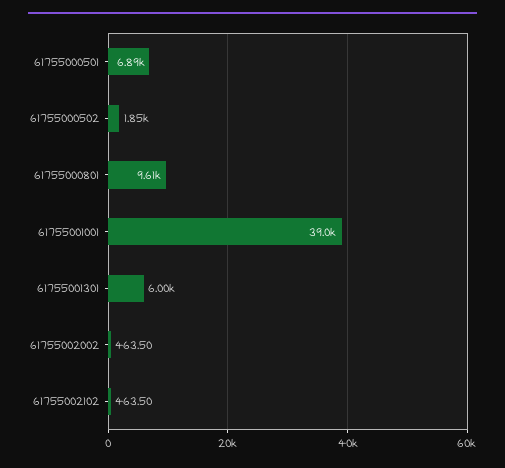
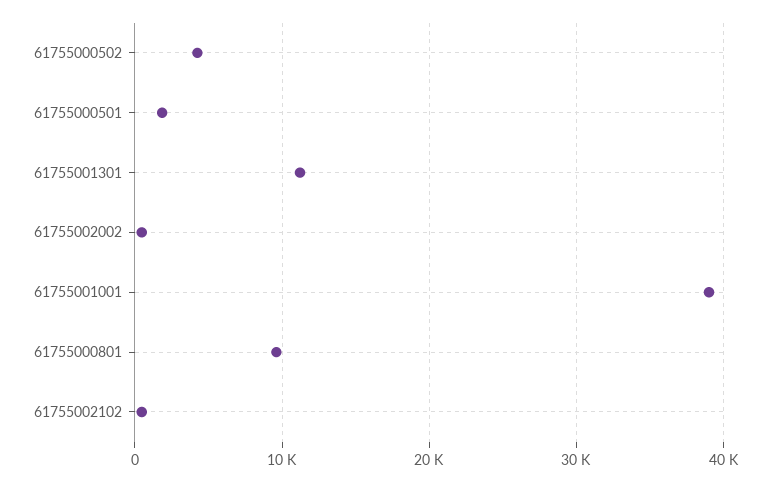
61755000501: 6890 -> 2000
61755000502: 1850 -> 4000
61755001301: 6000 -> 11000

